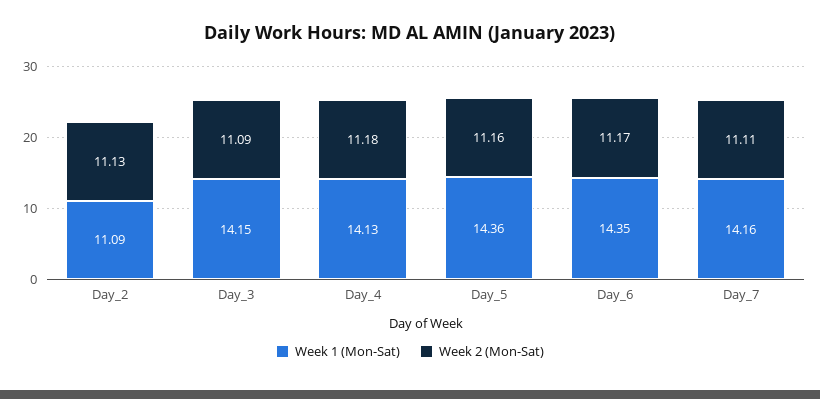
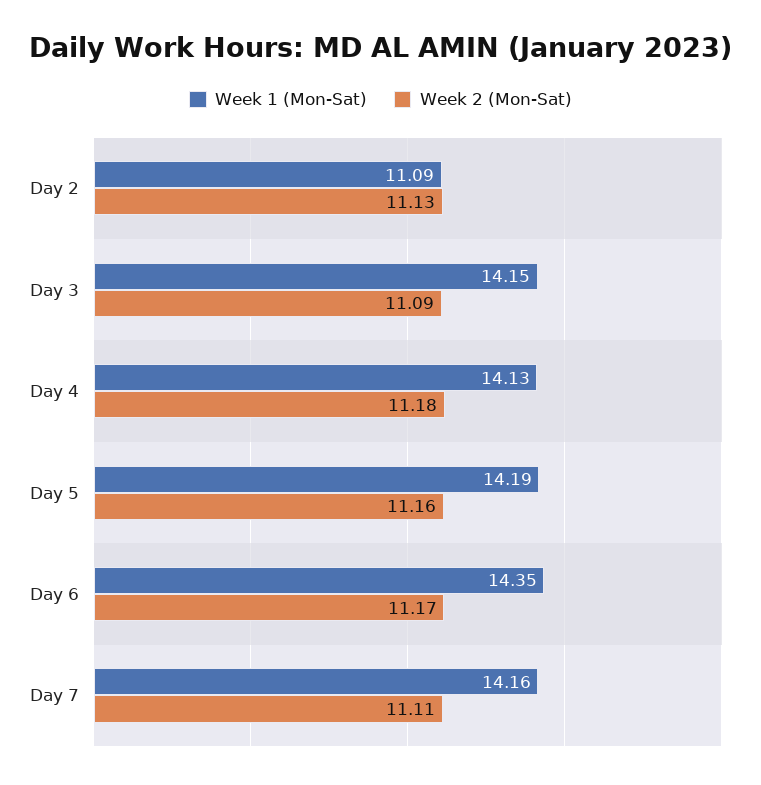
Week 1 (Mon-Sat), Day_5: 14.36 -> 14.19

